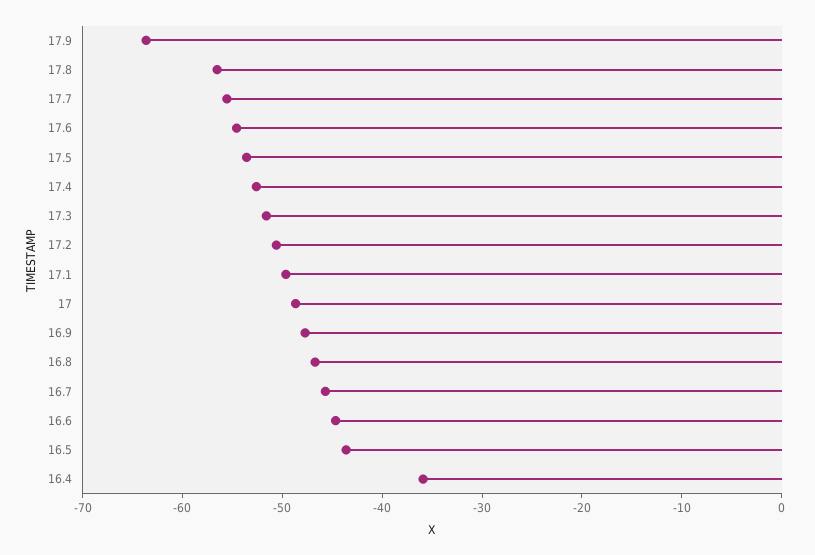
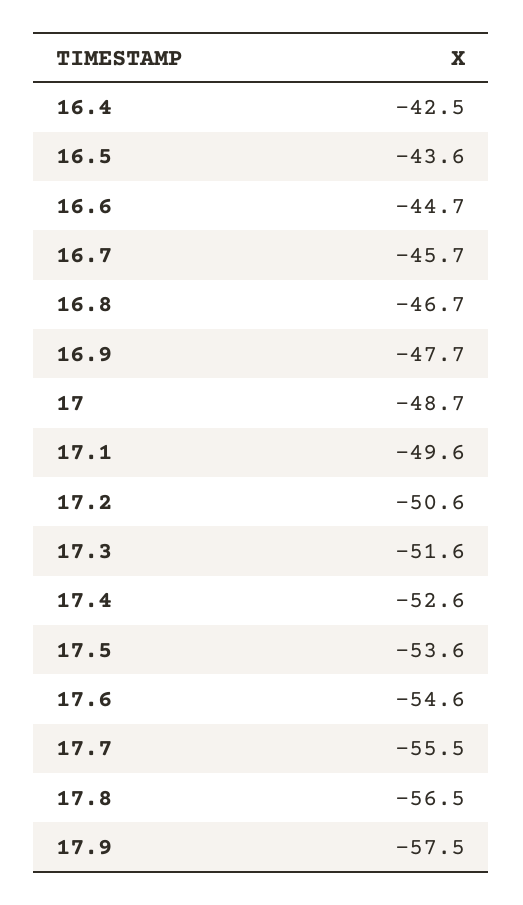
17.9: -64 -> -57.5
16.4: -36 -> -42.5

